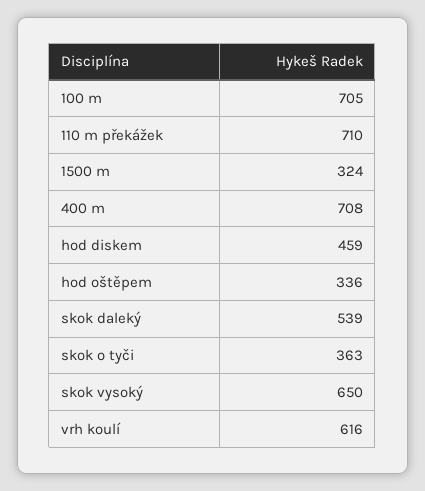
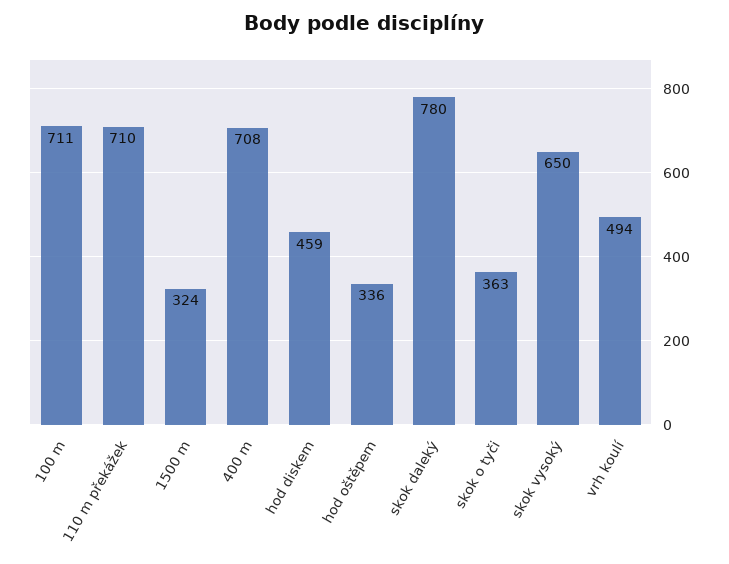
100 m: 705 -> 711
skok daleký: 539 -> 780
vrh koulí: 616 -> 494

